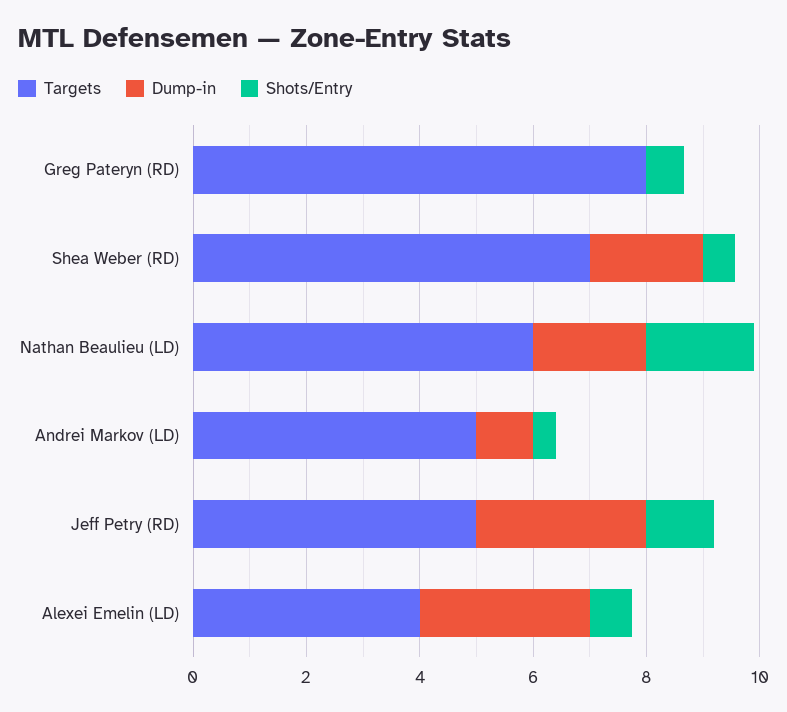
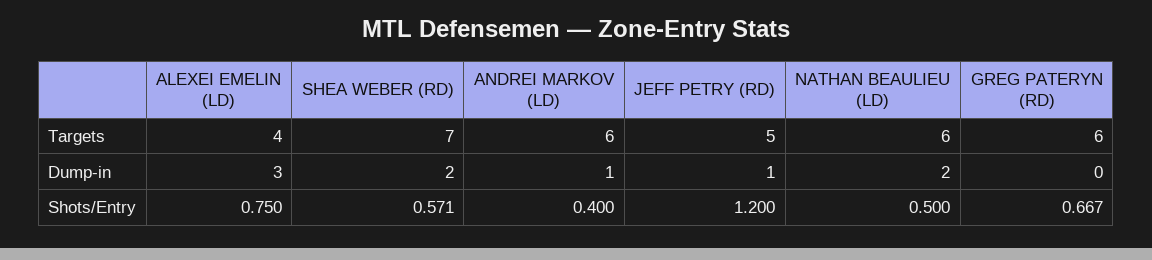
Targets, Greg Pateryn (RD): 8 -> 6
Shots/Entry, Nathan Beaulieu (LD): 2 -> 0.5
Targets, Andrei Markov (LD): 5 -> 6
Dump-in, Jeff Petry (RD): 3 -> 1

